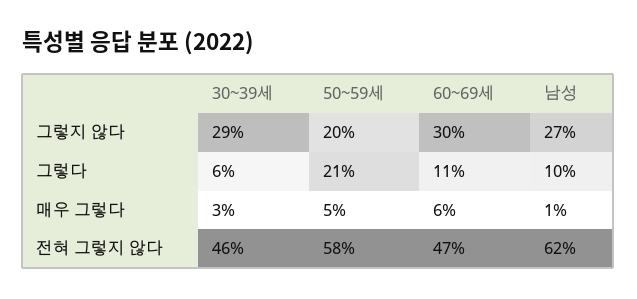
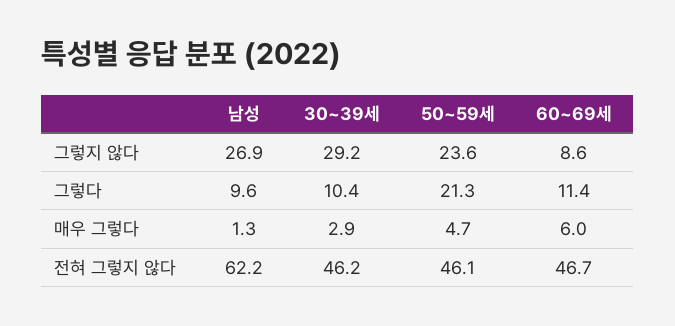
50~59세, 그렇지 않다: 20 -> 23.6
60~69세, 그렇지 않다: 30 -> 8.6
30~39세, 그렇다: 6 -> 10.4
50~59세, 전혀 그렇지 않다: 58 -> 46.1

